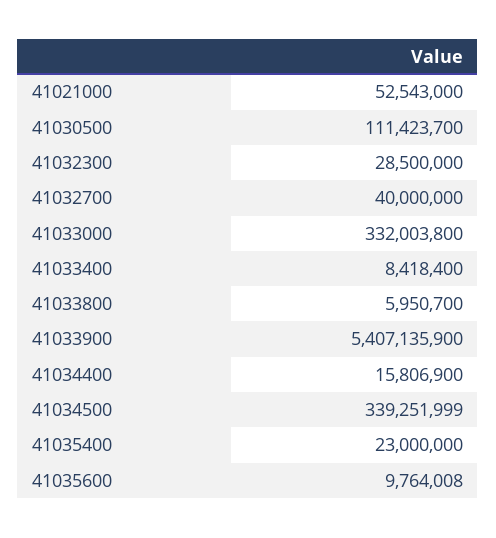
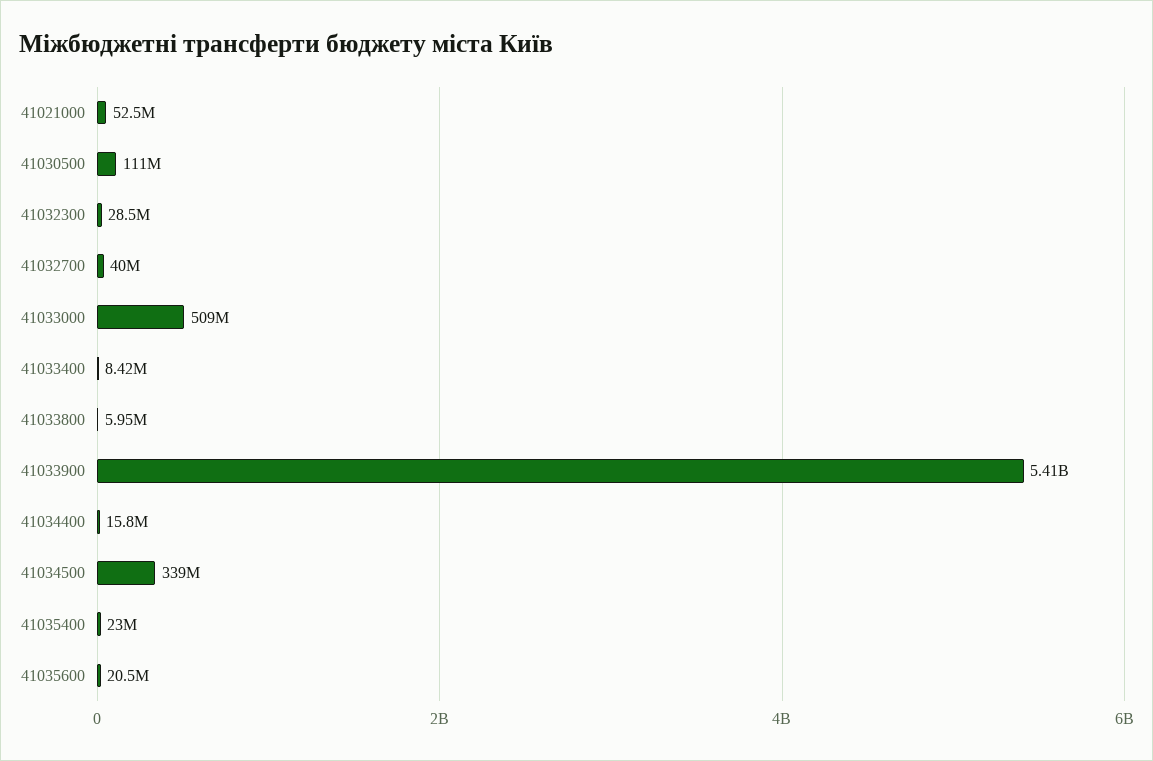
41033000: 332003800 -> 509000000
41035600: 9764008 -> 20500000

